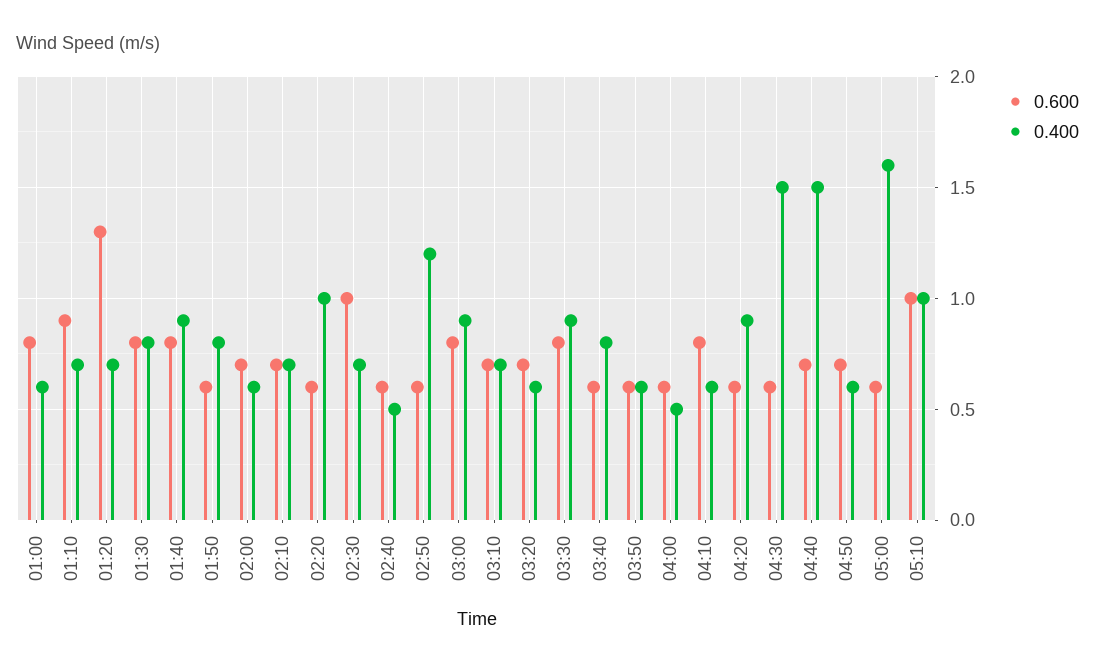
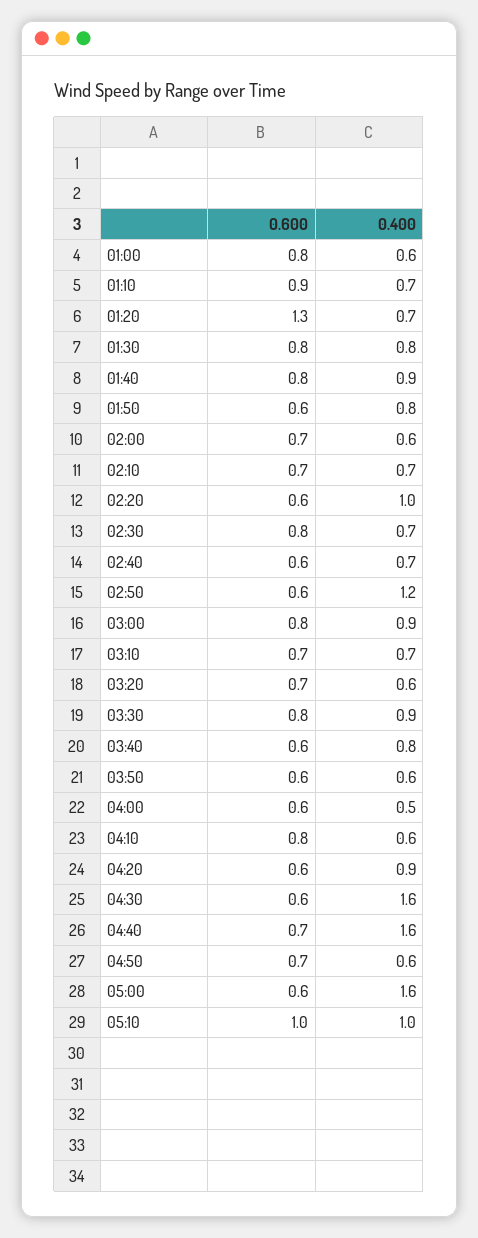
0.600, 02:30: 1 -> 0.8
0.400, 02:40: 0.5 -> 0.7
0.400, 04:30: 1.5 -> 1.6
0.400, 04:40: 1.5 -> 1.6

